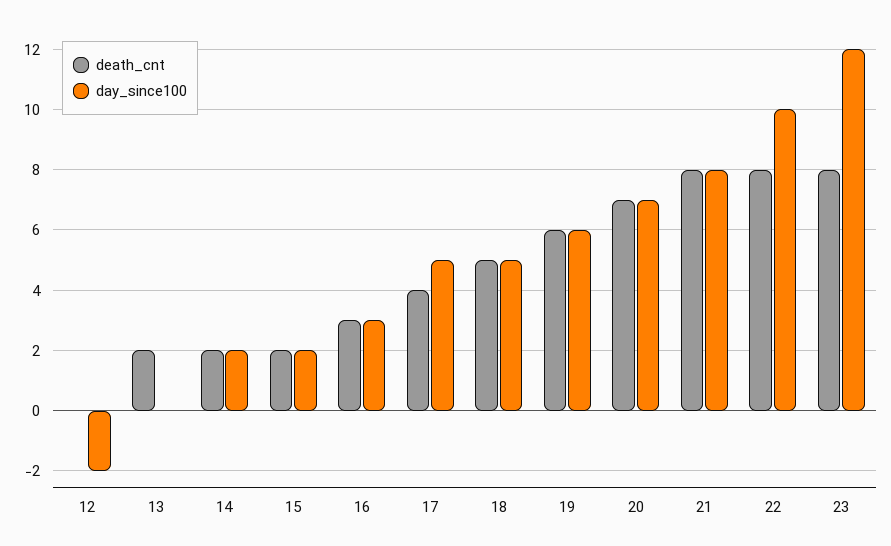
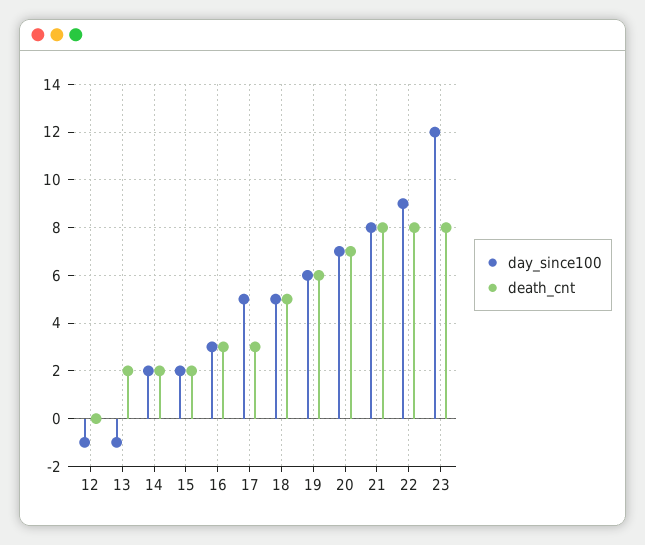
day_since100, 12: -2 -> -1
day_since100, 13: 0 -> -1
death_cnt, 17: 4 -> 3
day_since100, 22: 10 -> 9

